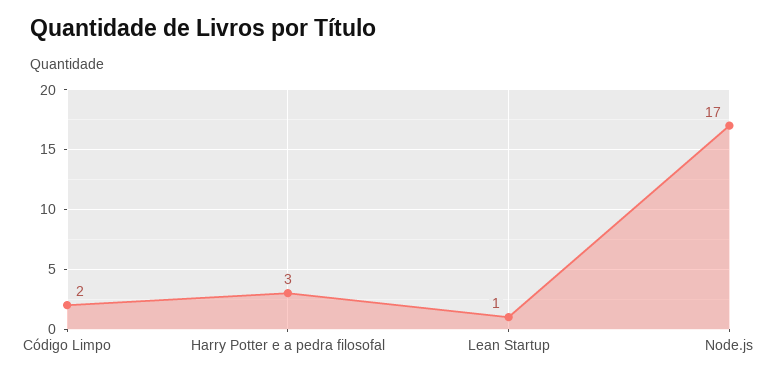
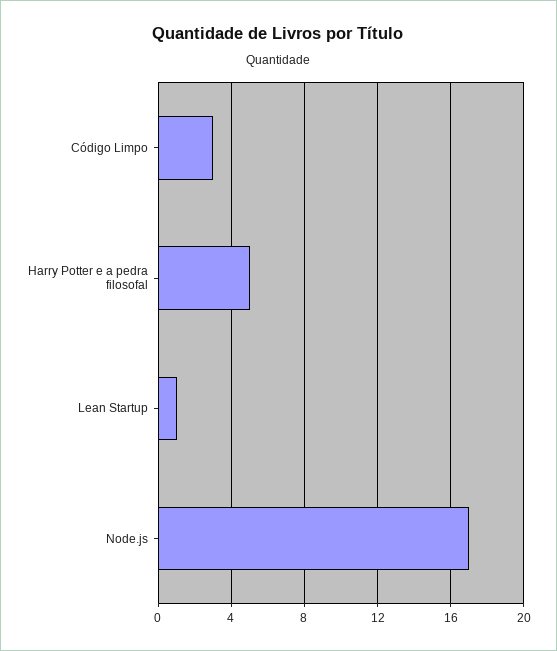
Código Limpo: 2 -> 3
Harry Potter e a pedra filosofal: 3 -> 5

